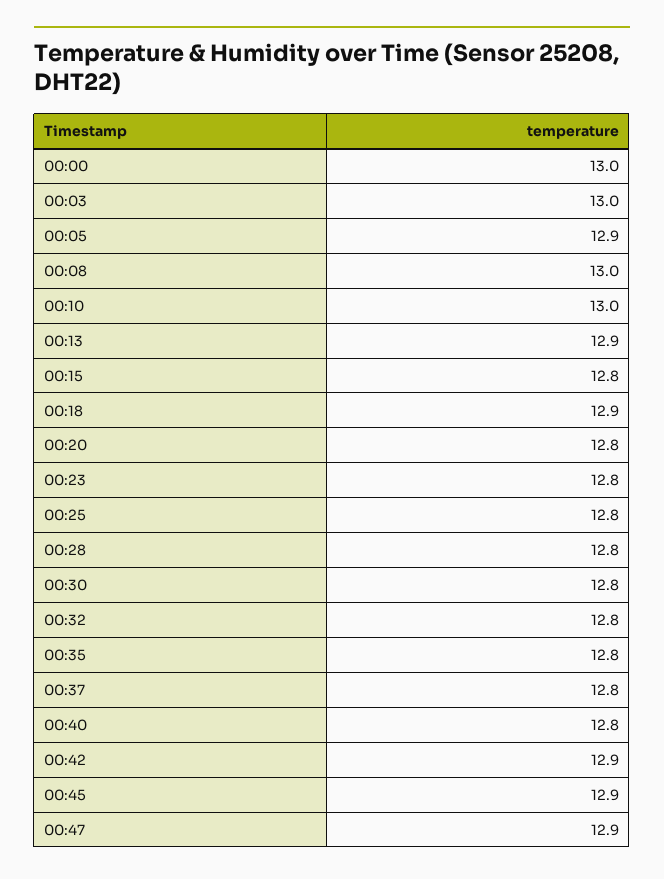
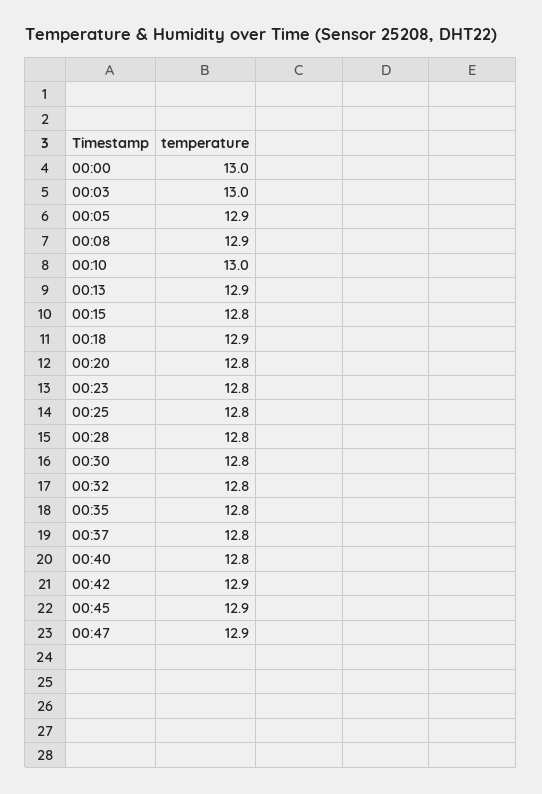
00:08: 13 -> 12.9

